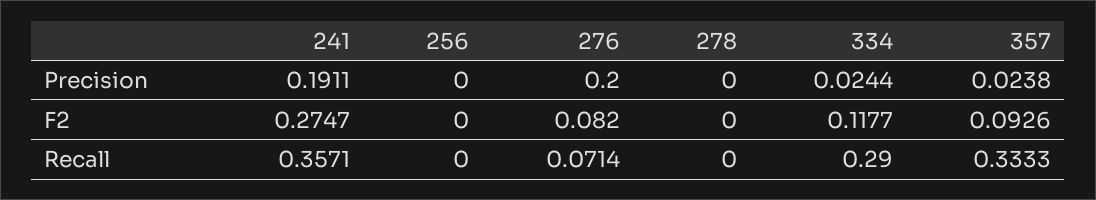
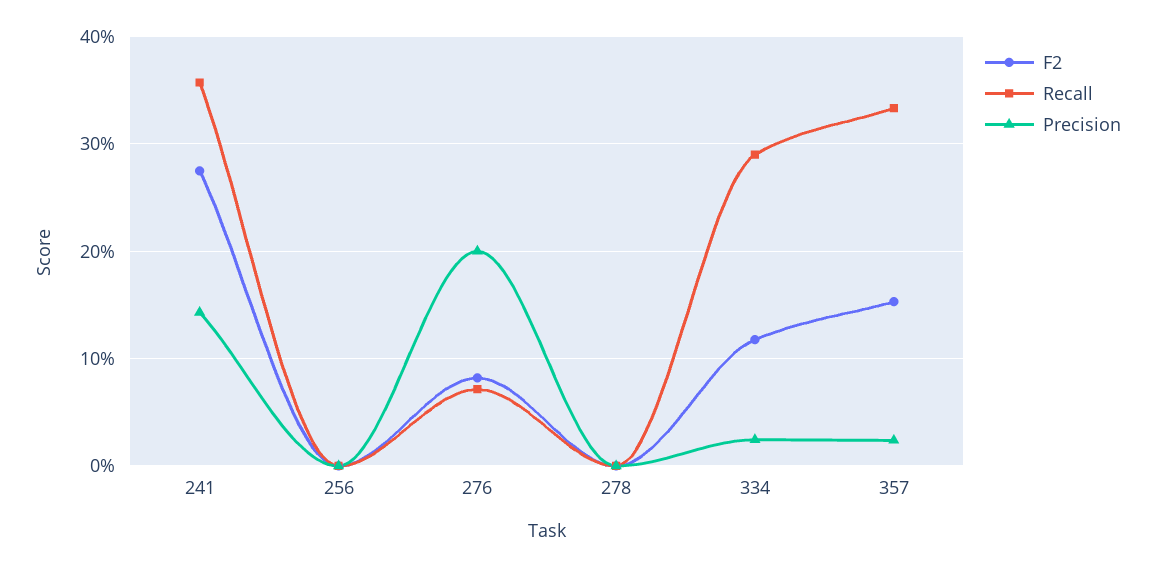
Precision, 241: 0.1911 -> 0.14
F2, 357: 0.0926 -> 0.15

